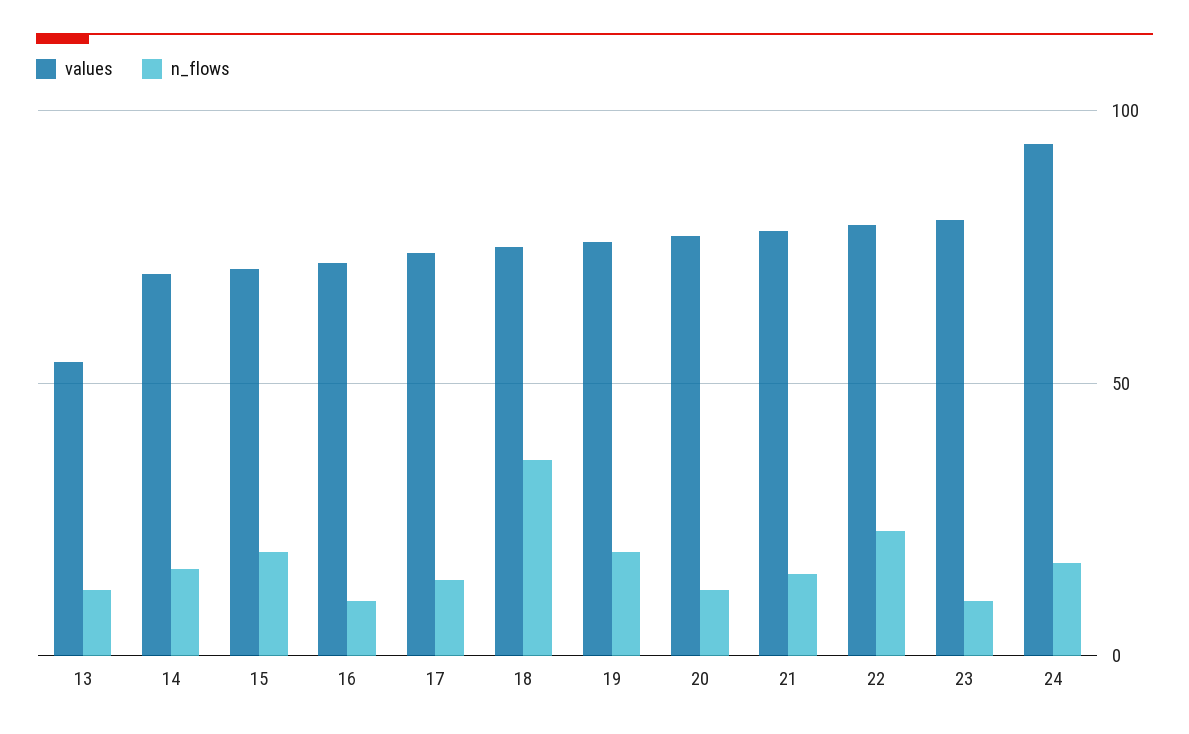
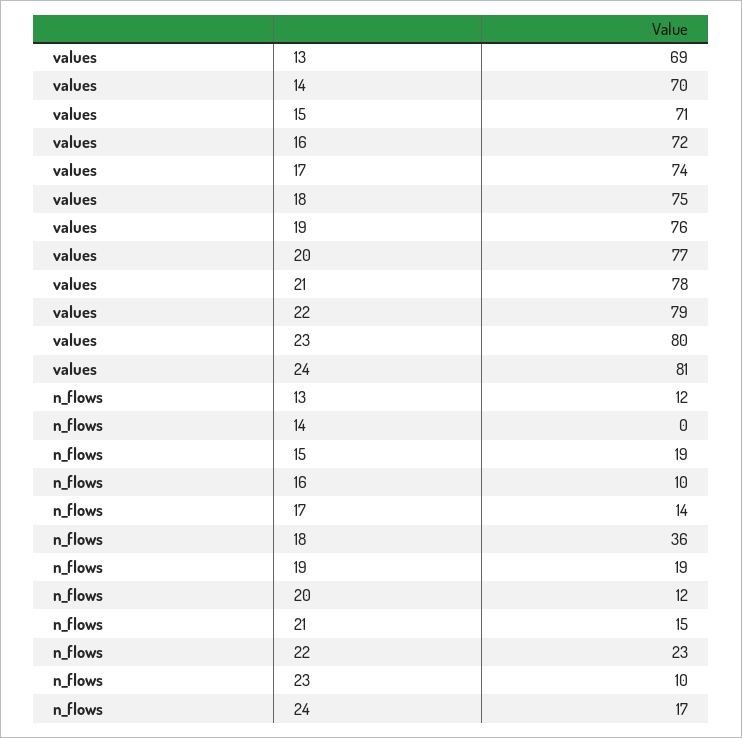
values, 13: 55 -> 69
n_flows, 14: 15 -> 0
values, 24: 95 -> 81

